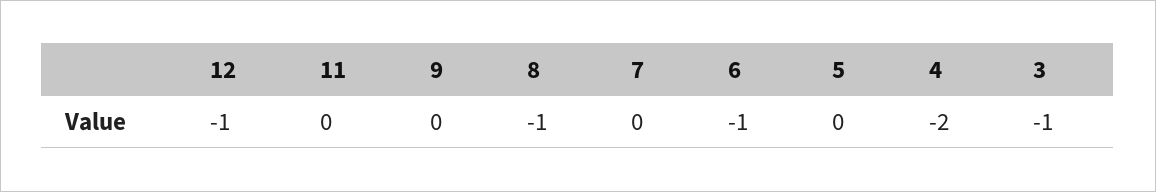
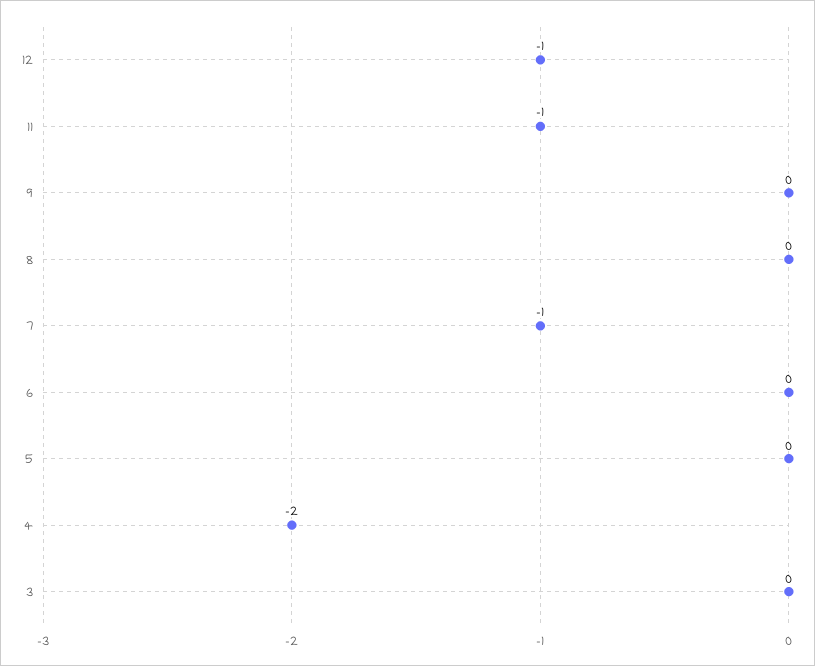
11: 0 -> -1
8: -1 -> 0
7: 0 -> -1
6: -1 -> 0
3: -1 -> 0

